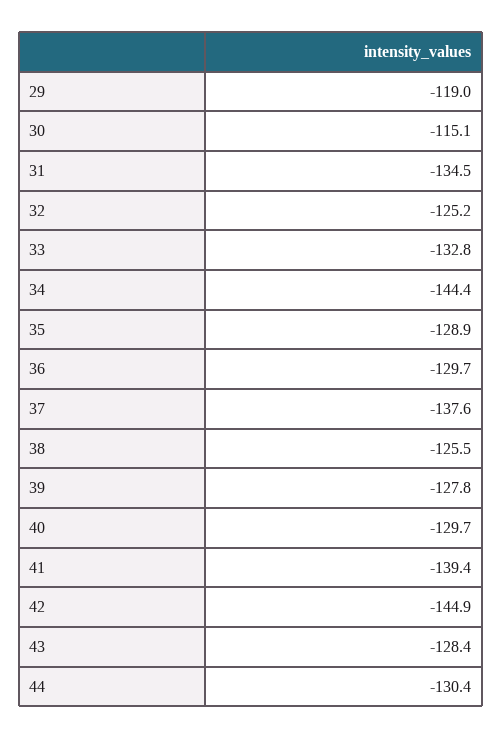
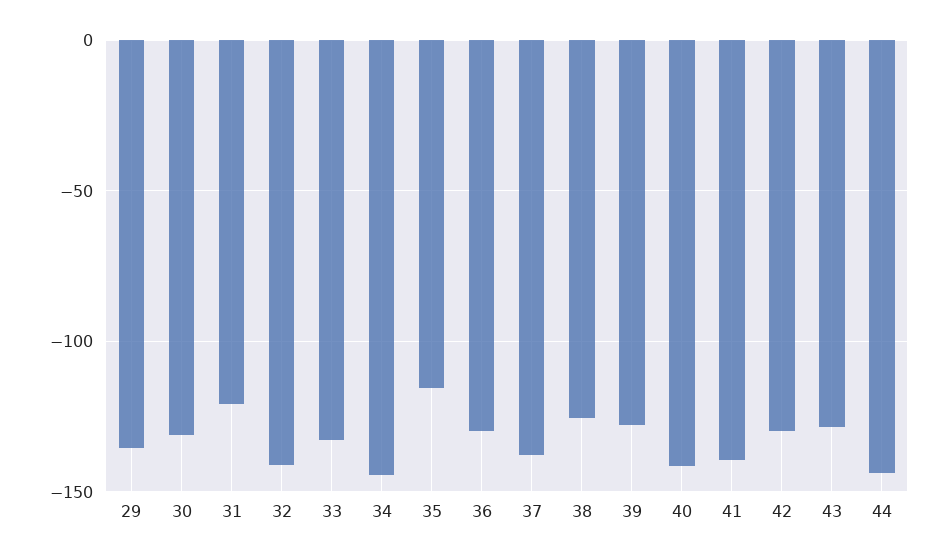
29: -119 -> -135
30: -115.1 -> -130
31: -134.5 -> -120
32: -125.2 -> -140
35: -128.9 -> -115
40: -129.7 -> -140
42: -144.9 -> -130
44: -130.4 -> -145

